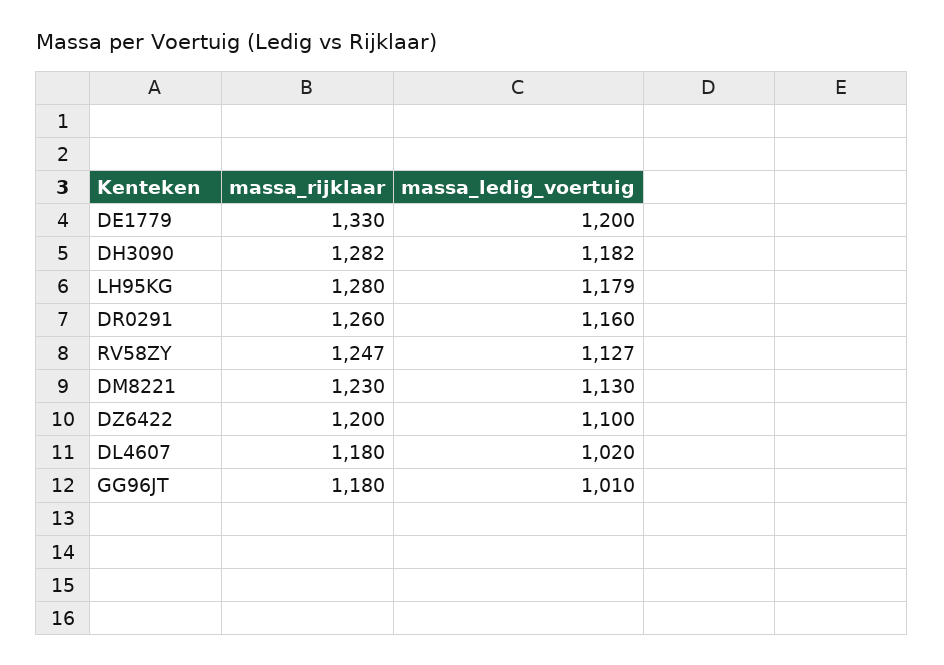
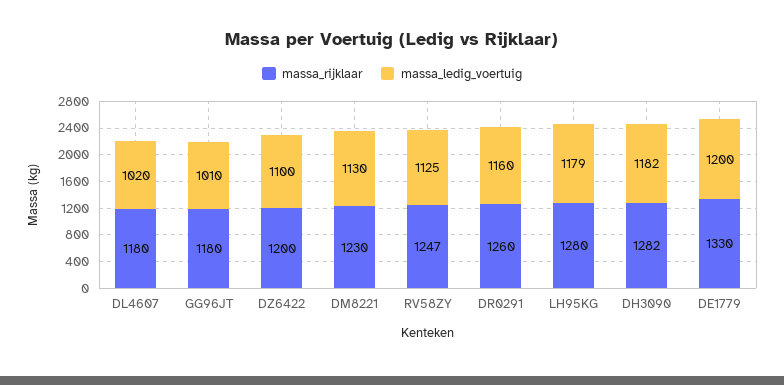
massa_ledig_voertuig, RV58ZY: 1127 -> 1125

